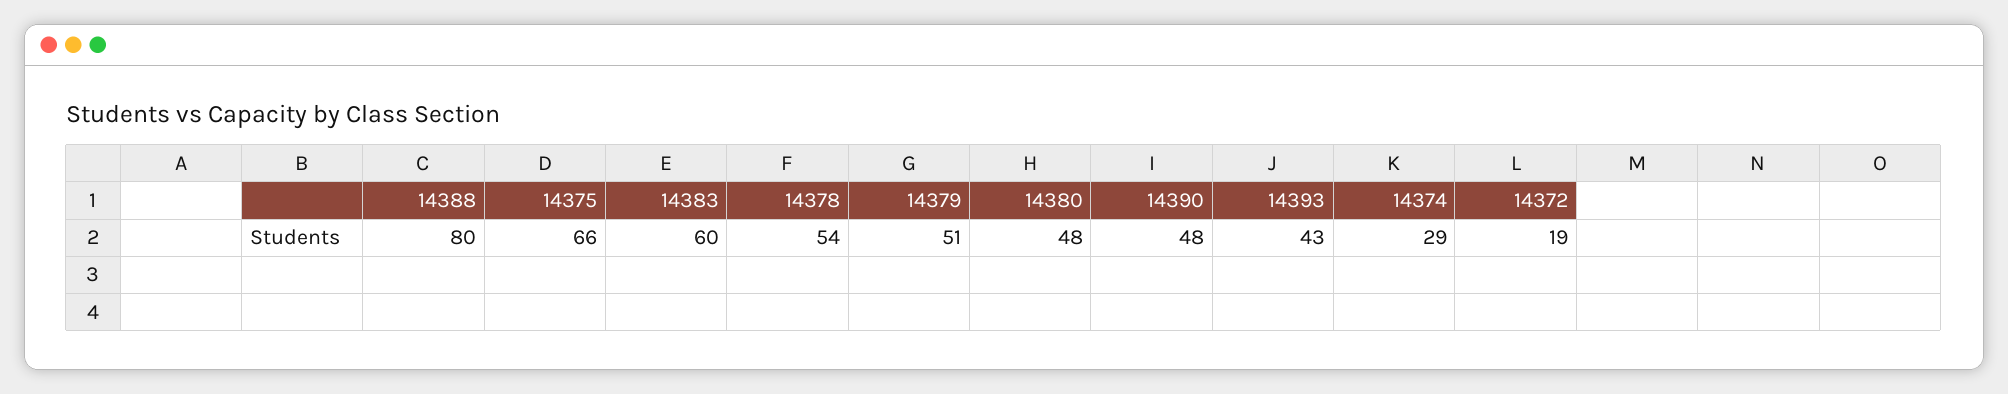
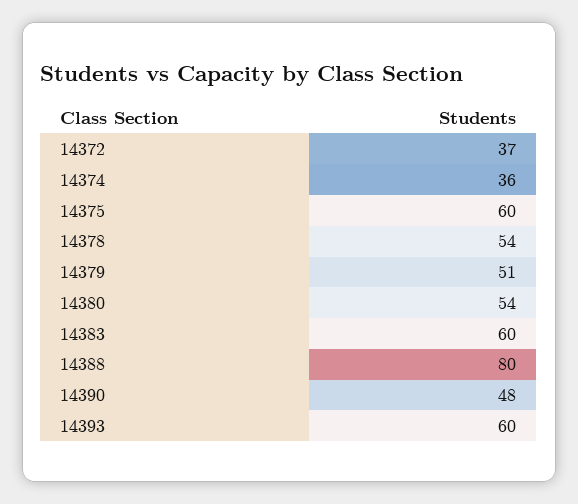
14375: 66 -> 60
14380: 48 -> 54
14393: 43 -> 60
14374: 29 -> 36
14372: 19 -> 37

